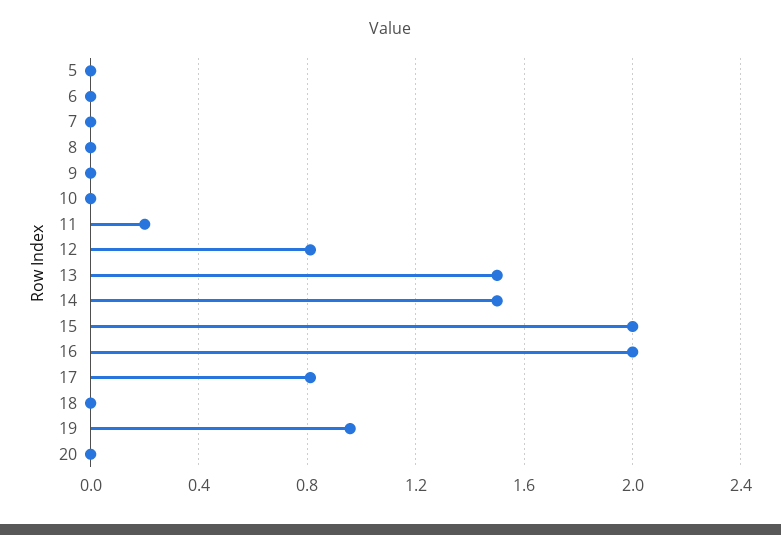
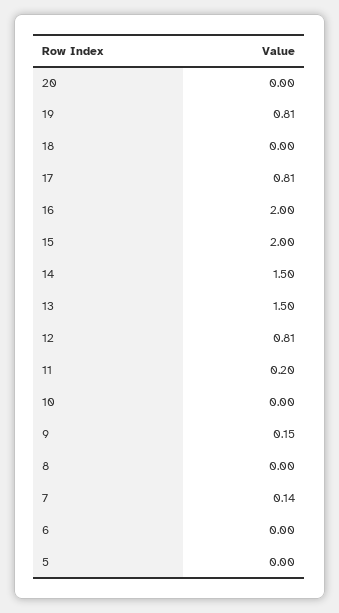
7: 0 -> 0.14
9: 0 -> 0.15
19: 0.95 -> 0.81

